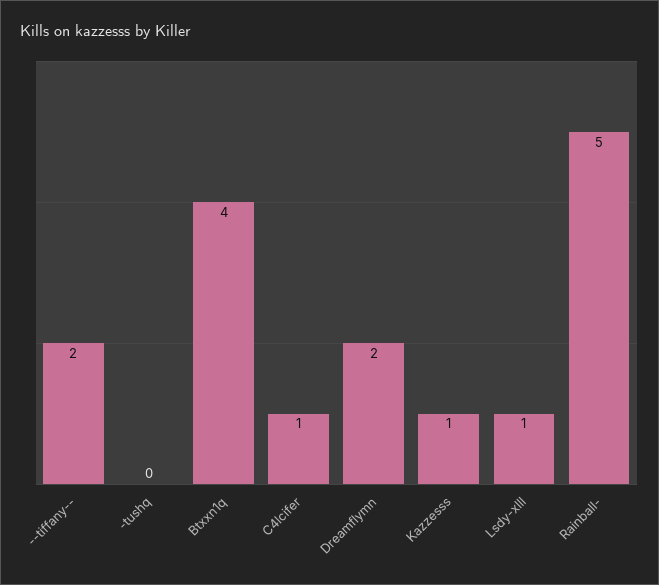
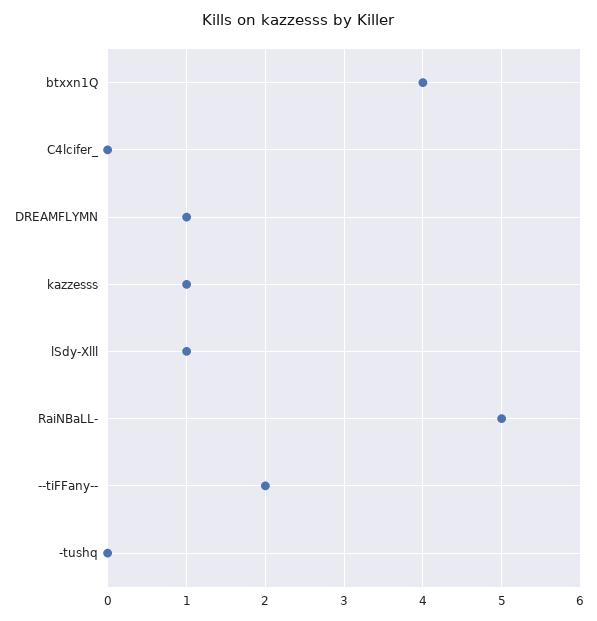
C4lcifer: 1 -> 0
Dreamflymn: 2 -> 1

